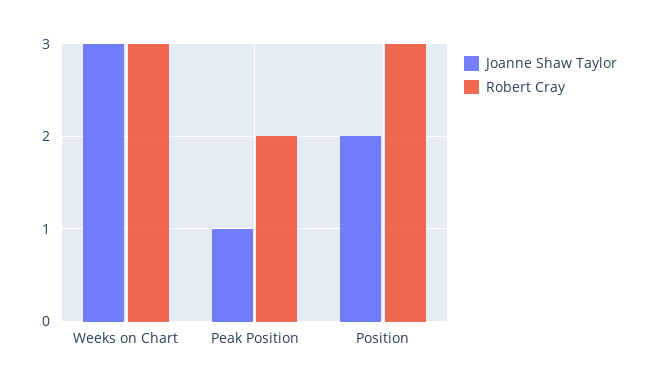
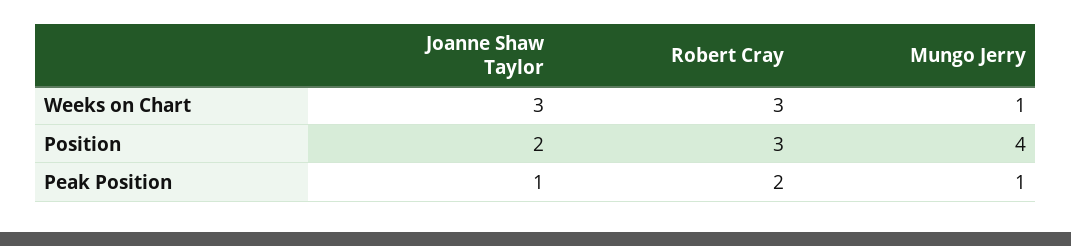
Mungo Jerry, Weeks on Chart: none -> 1
Mungo Jerry, Position: none -> 4
Mungo Jerry, Peak Position: none -> 1

